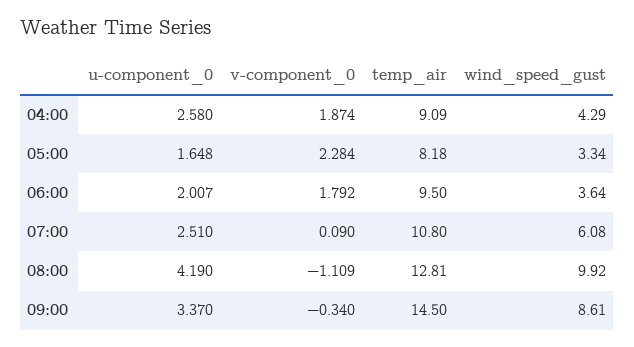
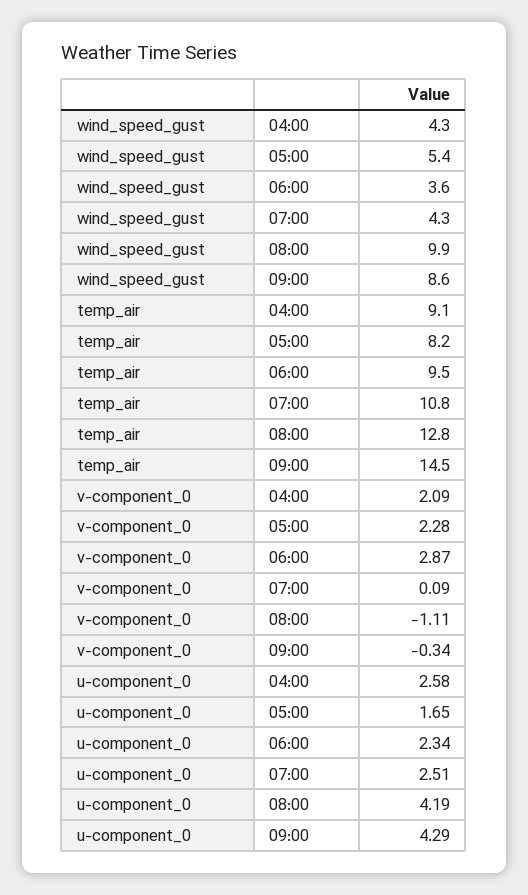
v-component_0, 04:00: 1.874 -> 2.09
wind_speed_gust, 05:00: 3.34 -> 5.4
u-component_0, 06:00: 2.007 -> 2.34
v-component_0, 06:00: 1.792 -> 2.87
wind_speed_gust, 07:00: 6.08 -> 4.3
u-component_0, 09:00: 3.37 -> 4.29

